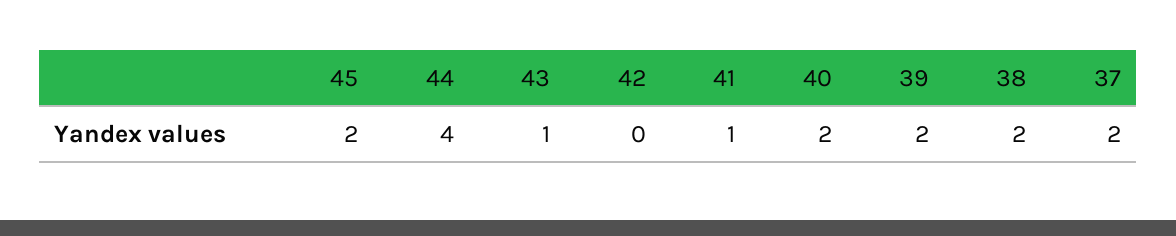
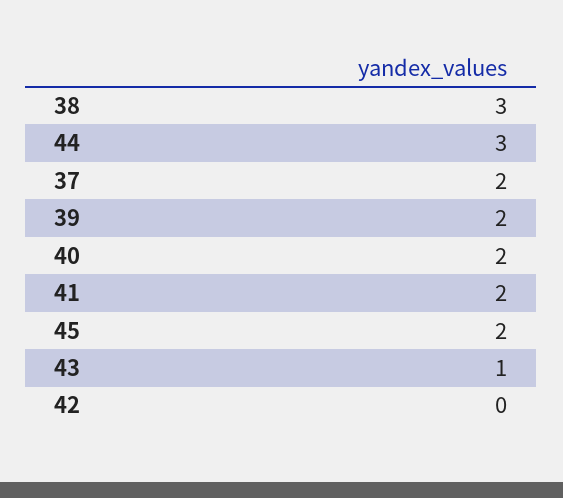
44: 4 -> 3
41: 1 -> 2
38: 2 -> 3

